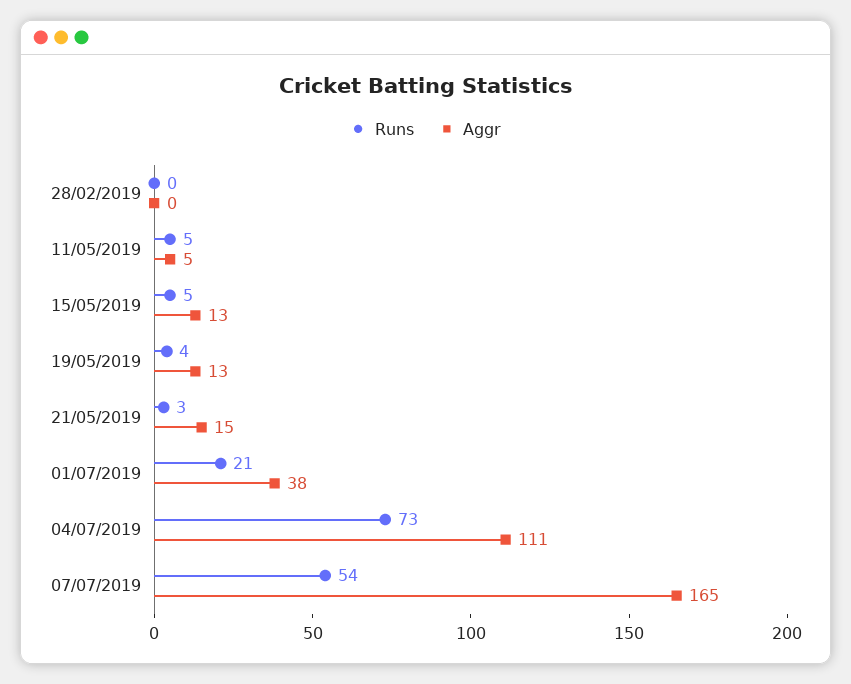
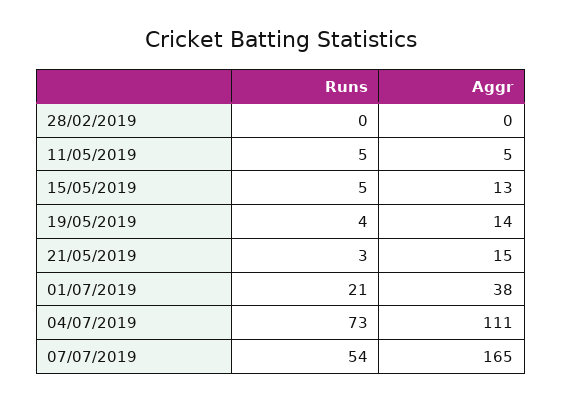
Aggr, 19/05/2019: 13 -> 14

